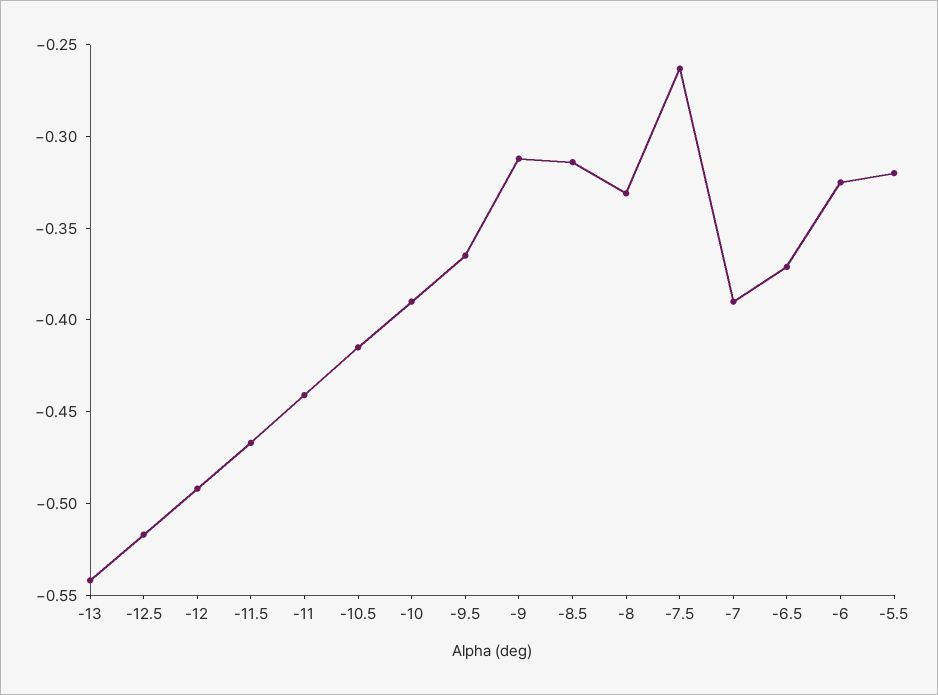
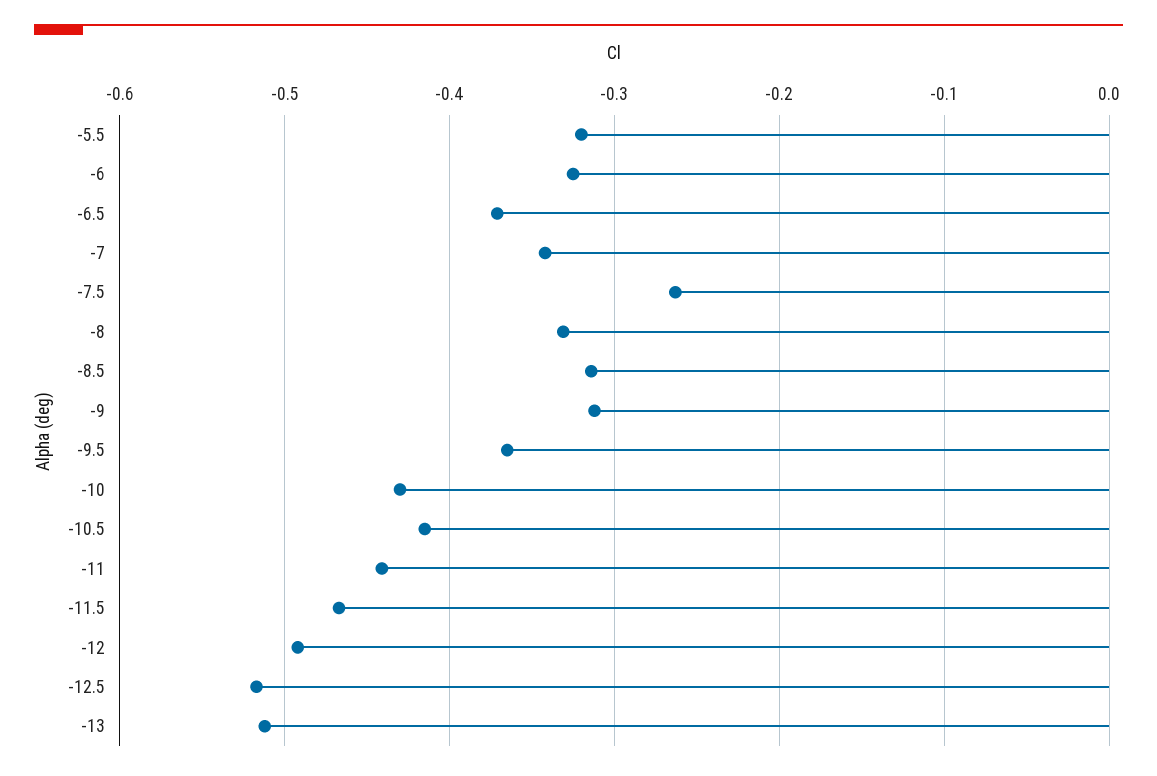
-13: -0.54 -> -0.51
-10: -0.39 -> -0.43
-7: -0.39 -> -0.34

